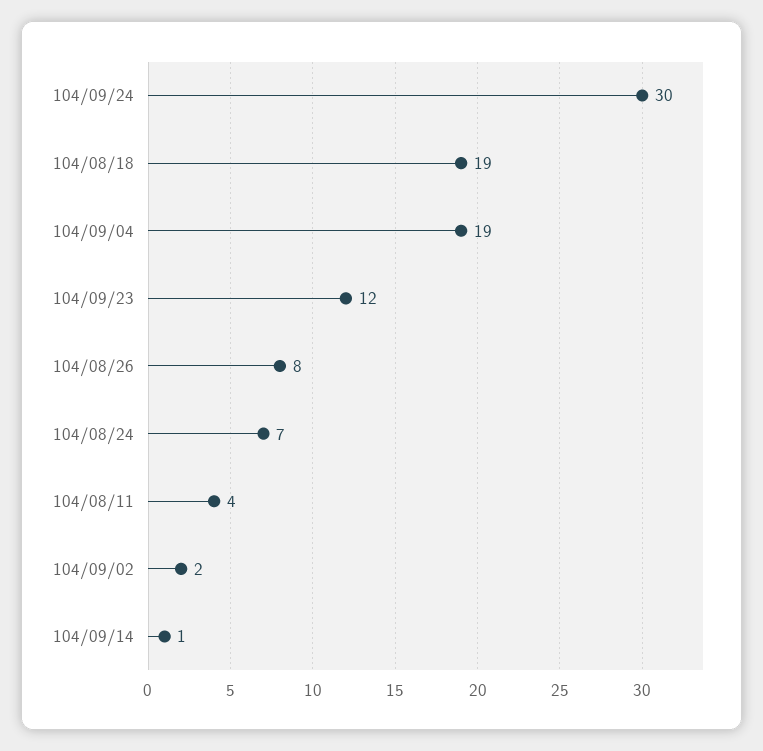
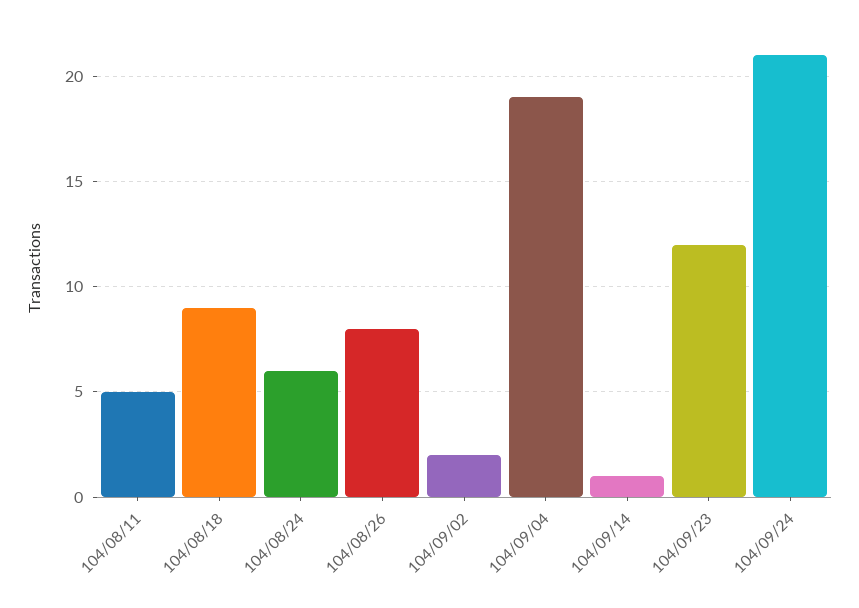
104/09/24: 30 -> 21
104/08/18: 19 -> 9
104/08/24: 7 -> 6
104/08/11: 4 -> 5

